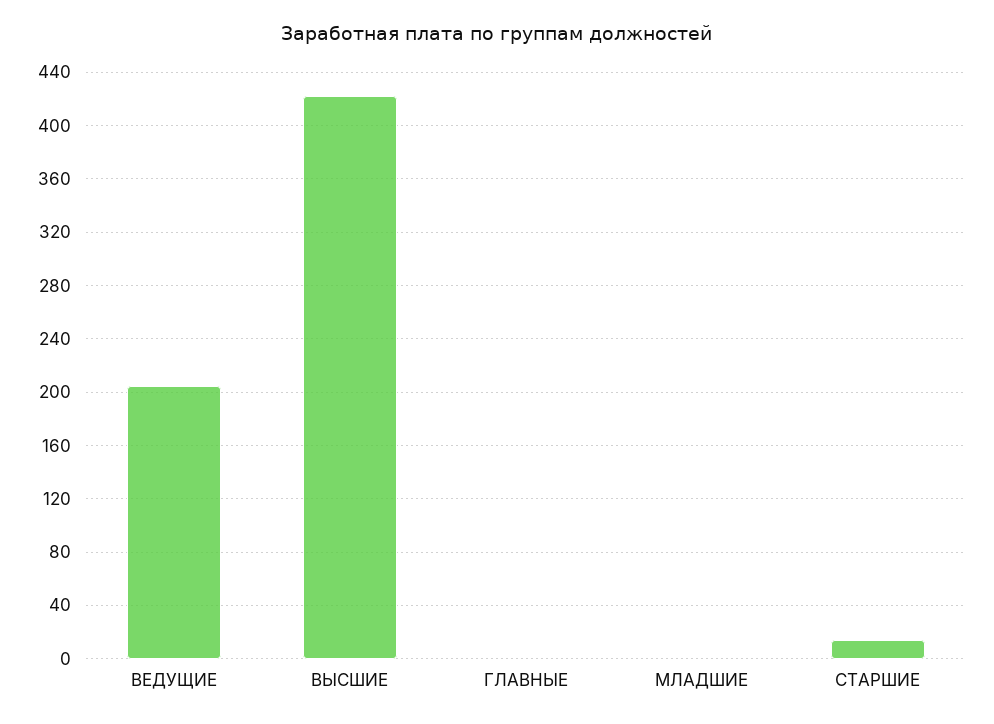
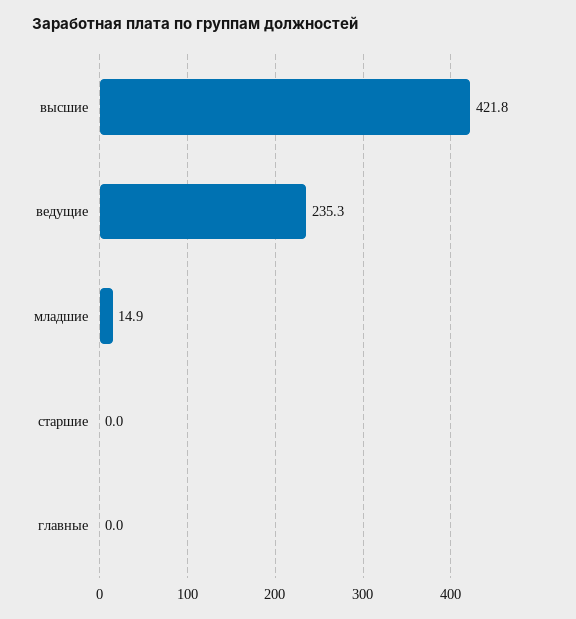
ВЕДУЩИЕ: 205 -> 235.3
МЛАДШИЕ: 0 -> 14.9
СТАРШИЕ: 15 -> 0

